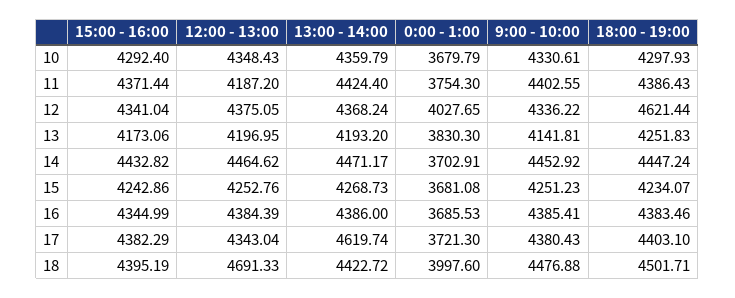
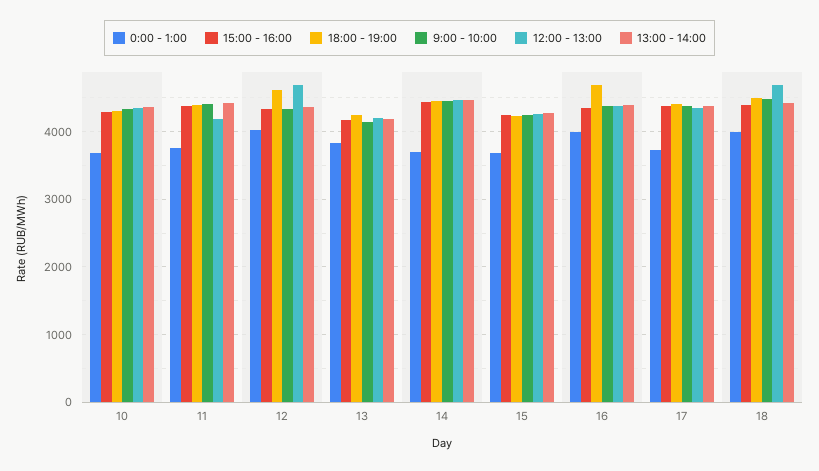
12:00 - 13:00, 12: 4375.05 -> 4700
0:00 - 1:00, 16: 3685.53 -> 4000
18:00 - 19:00, 16: 4383.46 -> 4700
13:00 - 14:00, 17: 4619.74 -> 4400

